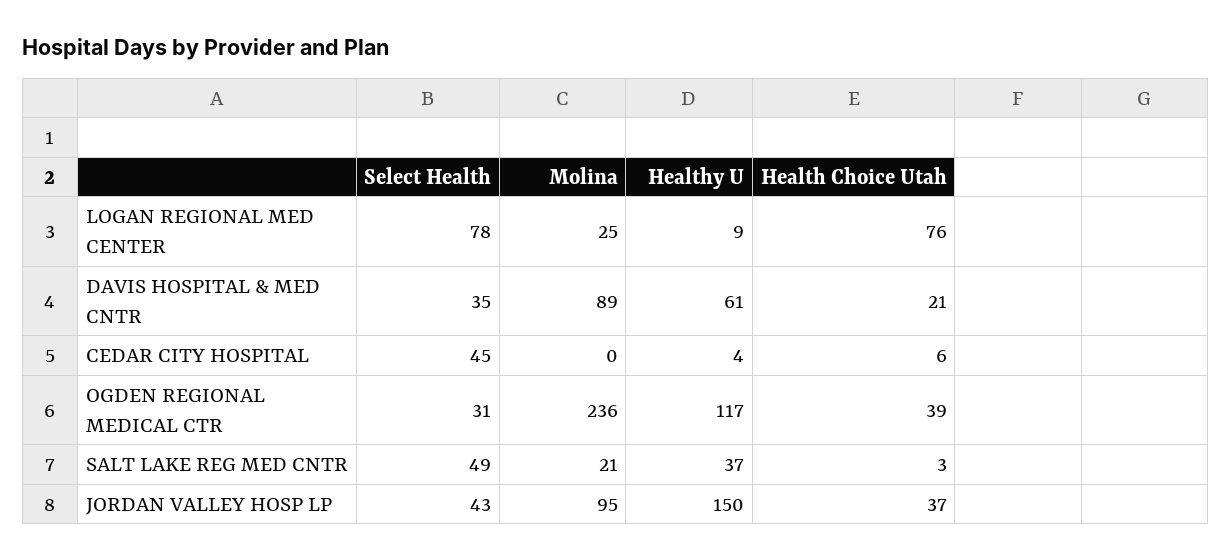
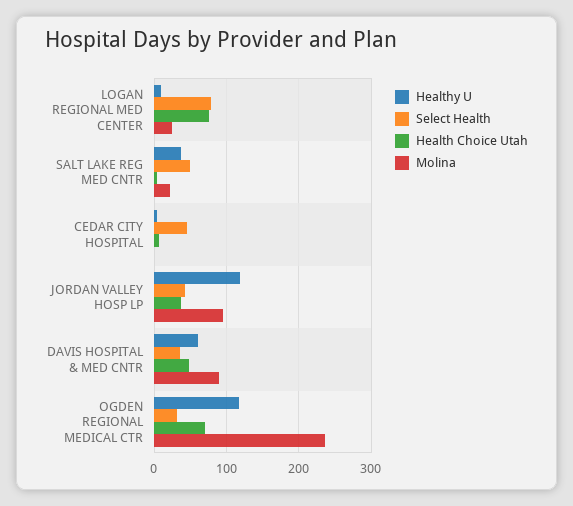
Health Choice Utah, DAVIS HOSPITAL & MED CNTR: 21 -> 50
Health Choice Utah, OGDEN REGIONAL MEDICAL CTR: 39 -> 70
Healthy U, JORDAN VALLEY HOSP LP: 150 -> 120

